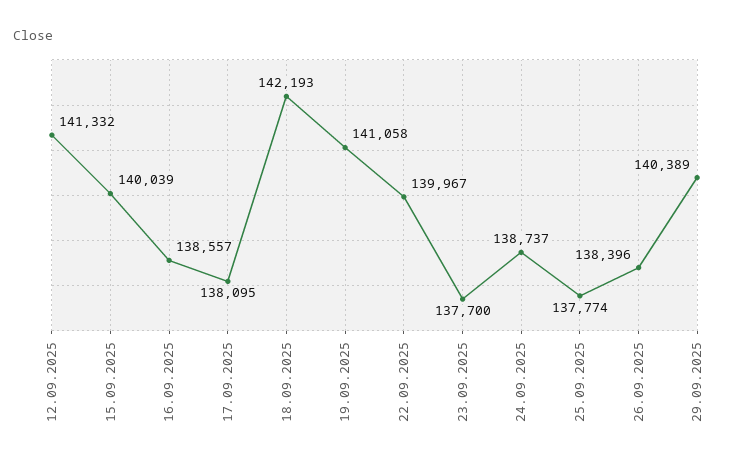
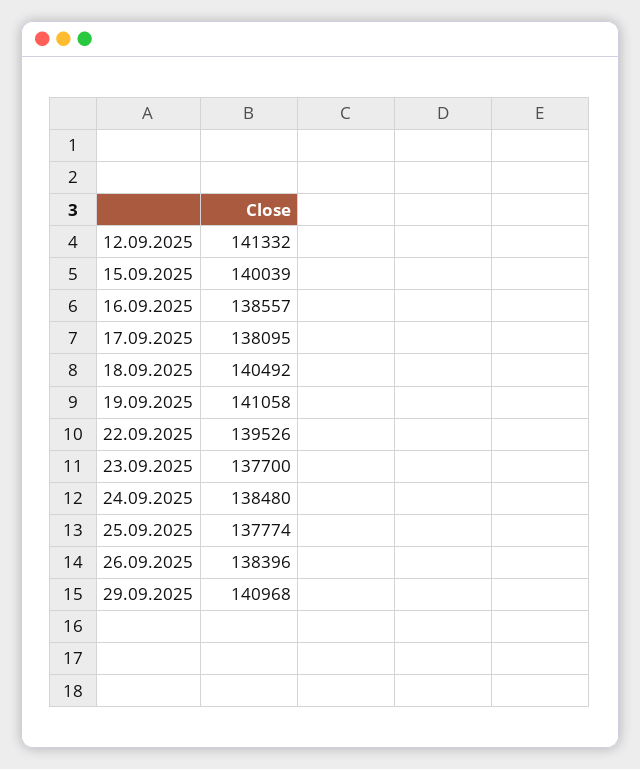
18.09.2025: 142193 -> 140492
22.09.2025: 139967 -> 139526
24.09.2025: 138737 -> 138480
29.09.2025: 140389 -> 140968

